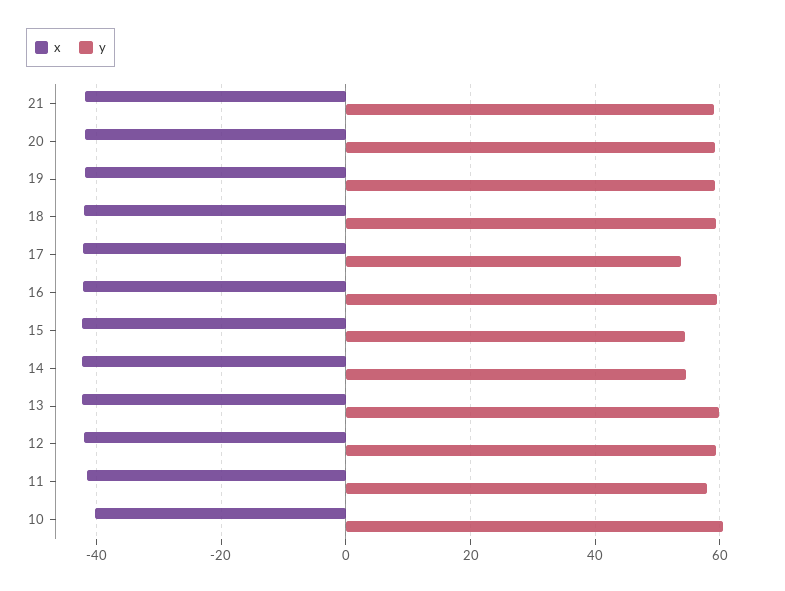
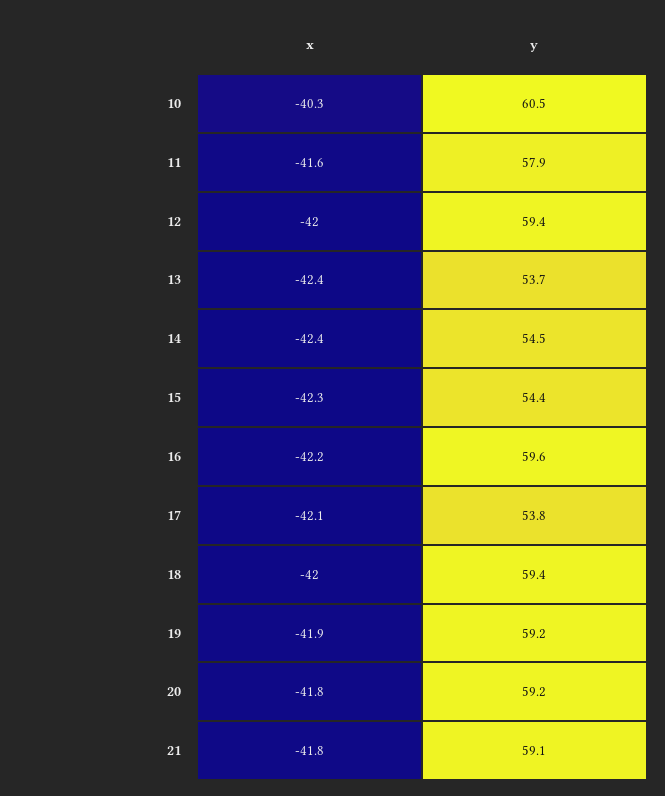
y, 13: 60 -> 53.7

